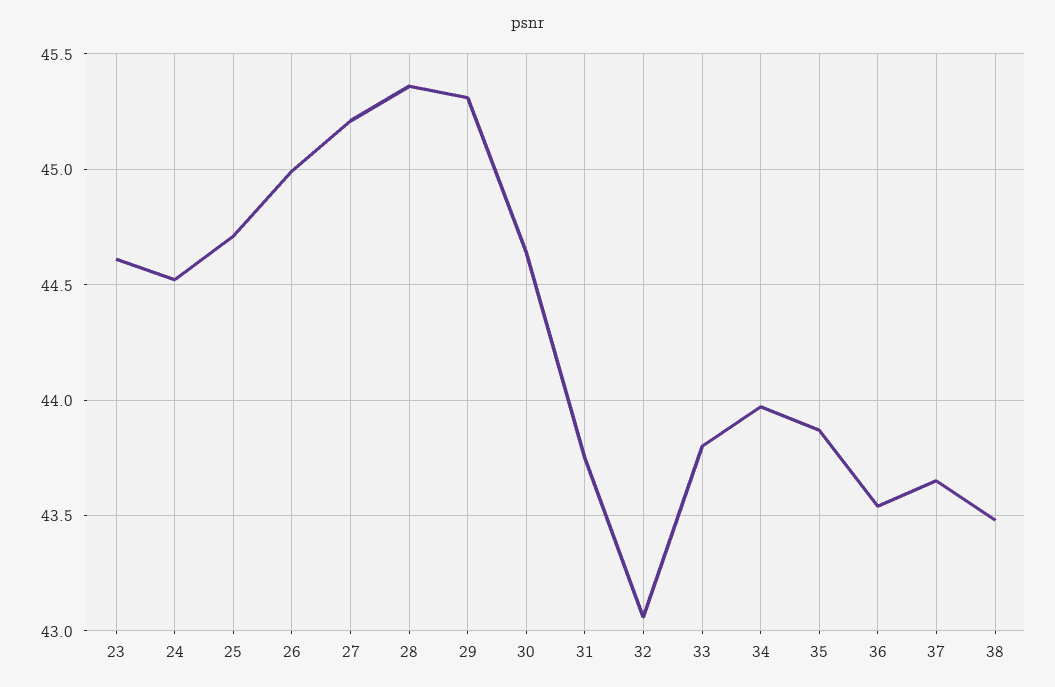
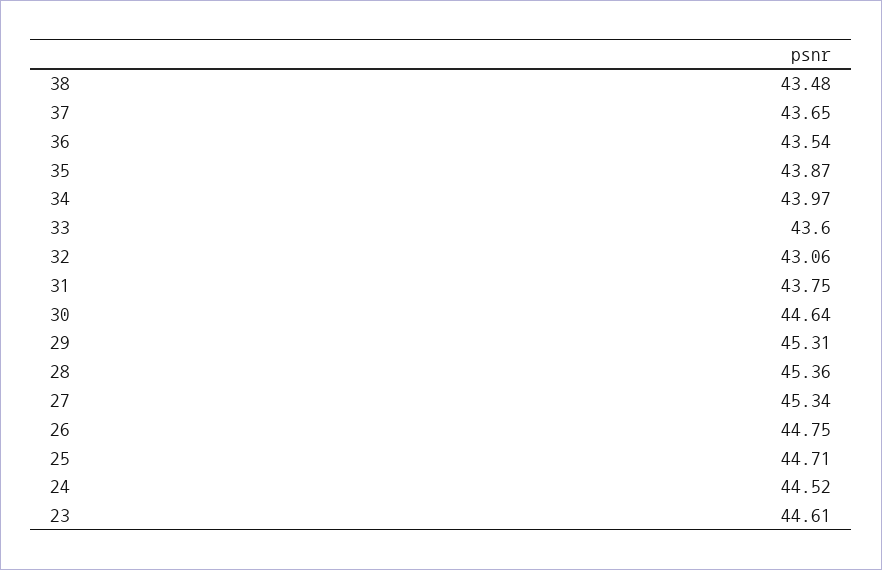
26: 45 -> 44.75
27: 45.2 -> 45.34
33: 43.8 -> 43.6

